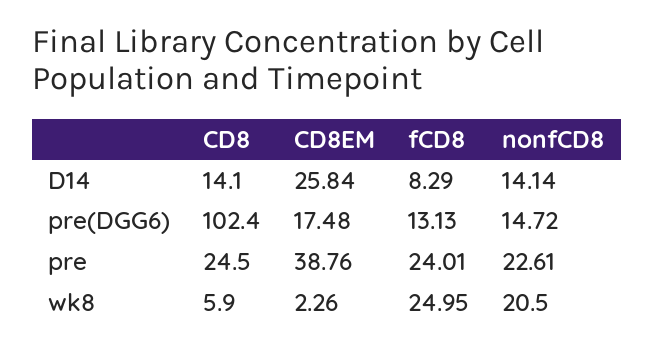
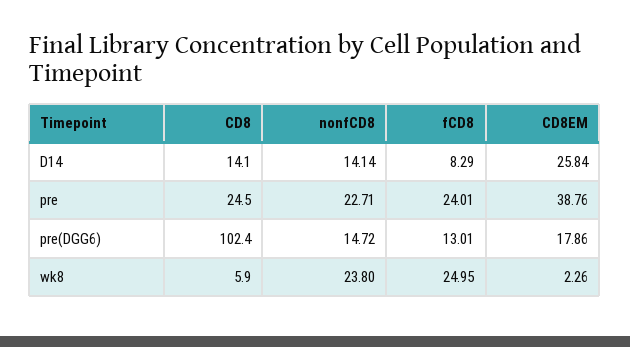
CD8EM, pre(DGG6): 17.48 -> 17.86
fCD8, pre(DGG6): 13.13 -> 13.01
nonfCD8, pre: 22.61 -> 22.71
nonfCD8, wk8: 20.5 -> 23.8

